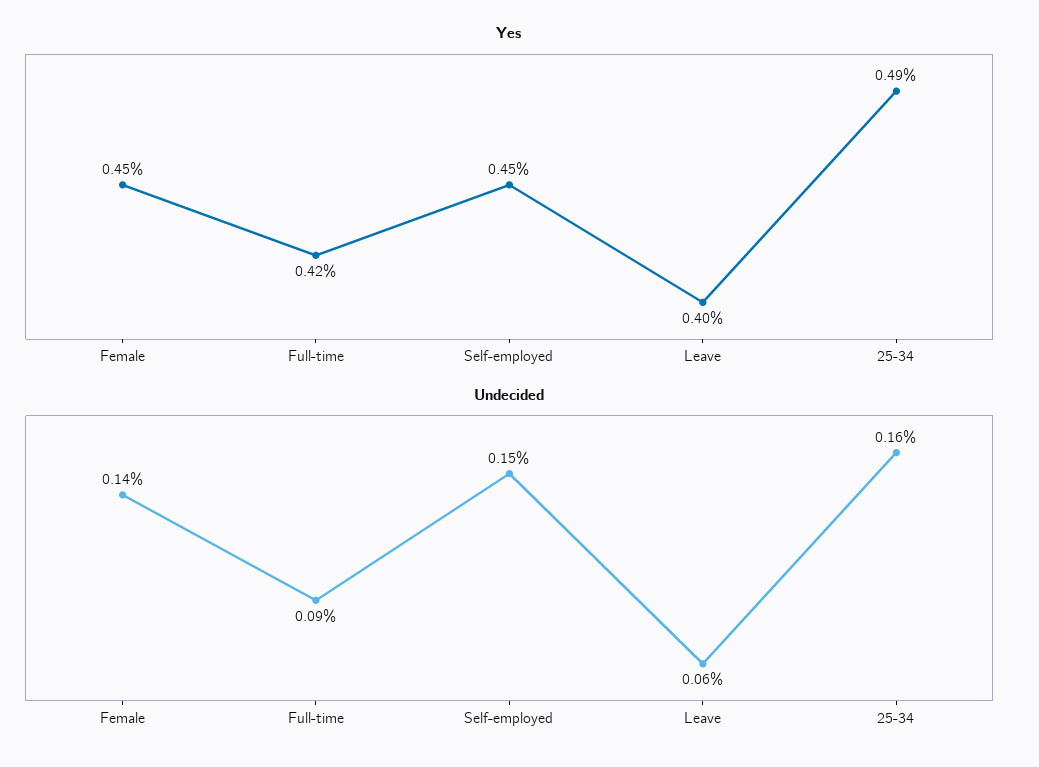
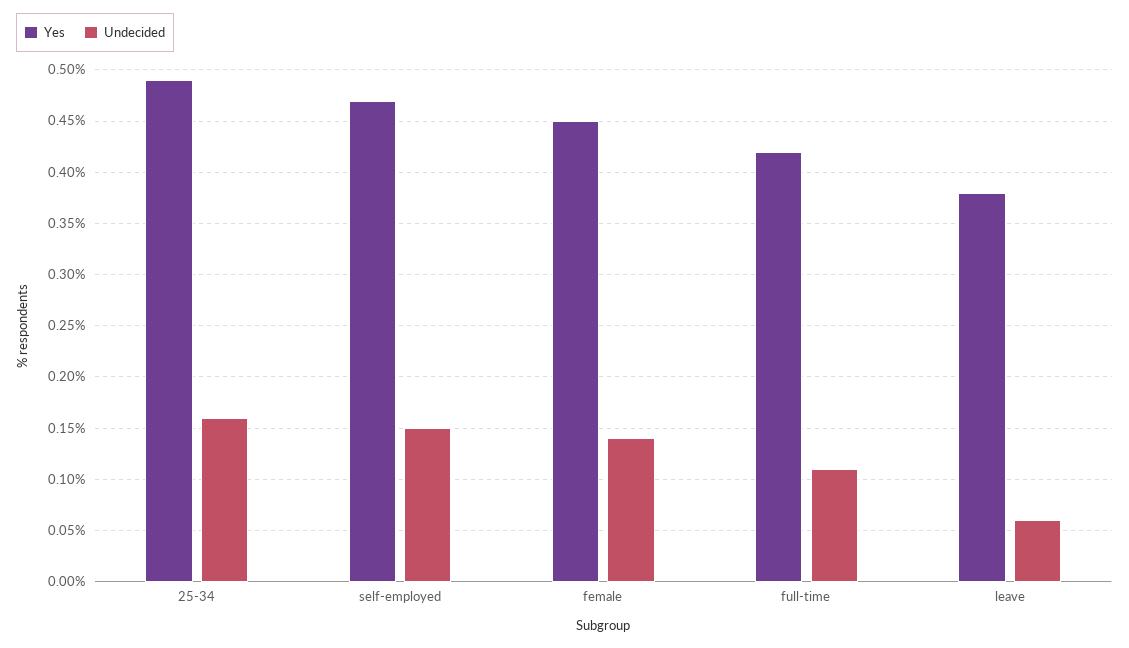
Yes, Self-employed: 0.45 -> 0.47
Yes, Leave: 0.4 -> 0.38
Undecided, Full-time: 0.09 -> 0.11

